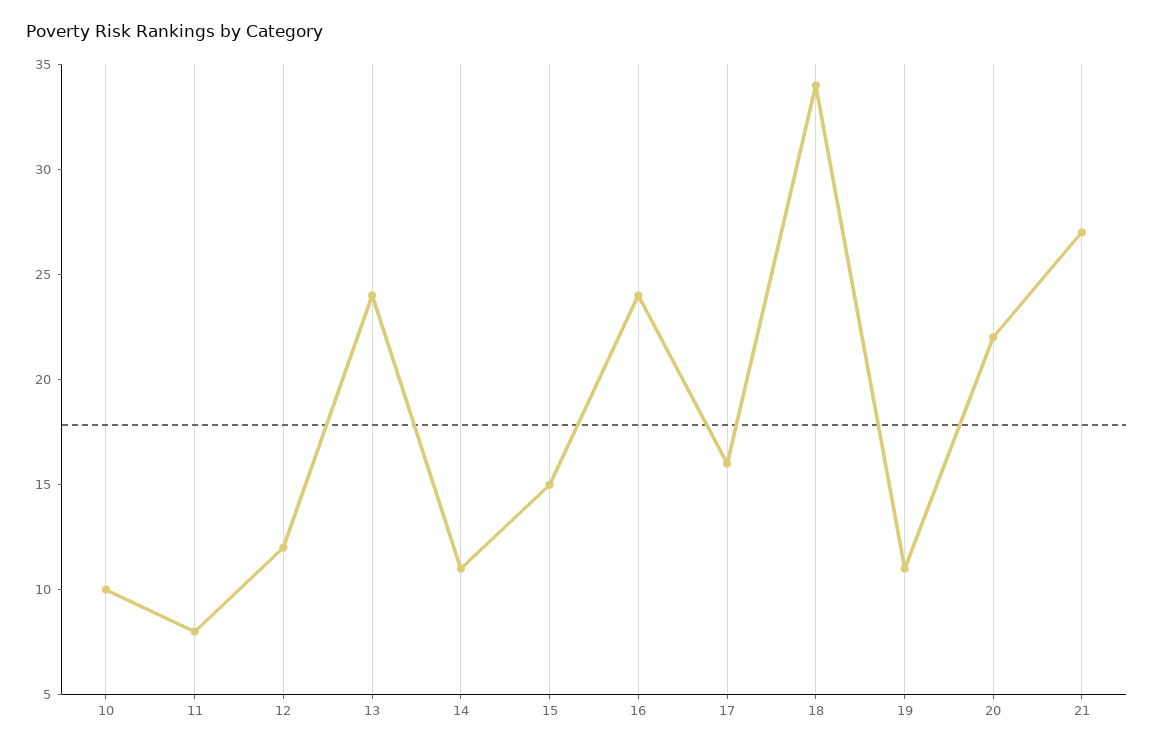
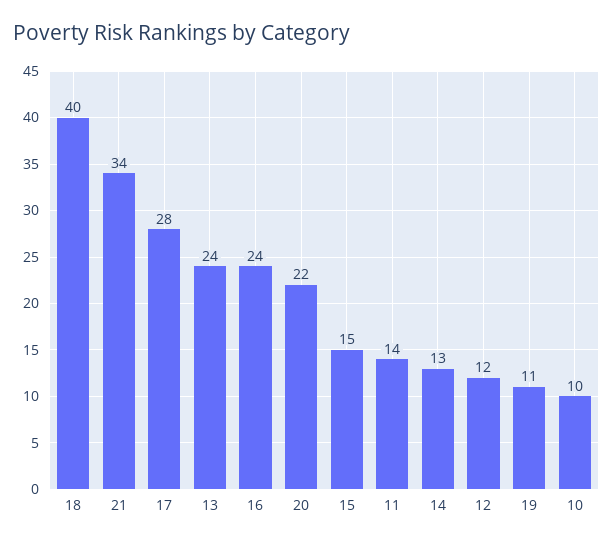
11: 8 -> 14
14: 11 -> 13
17: 16 -> 28
18: 34 -> 40
21: 27 -> 34

